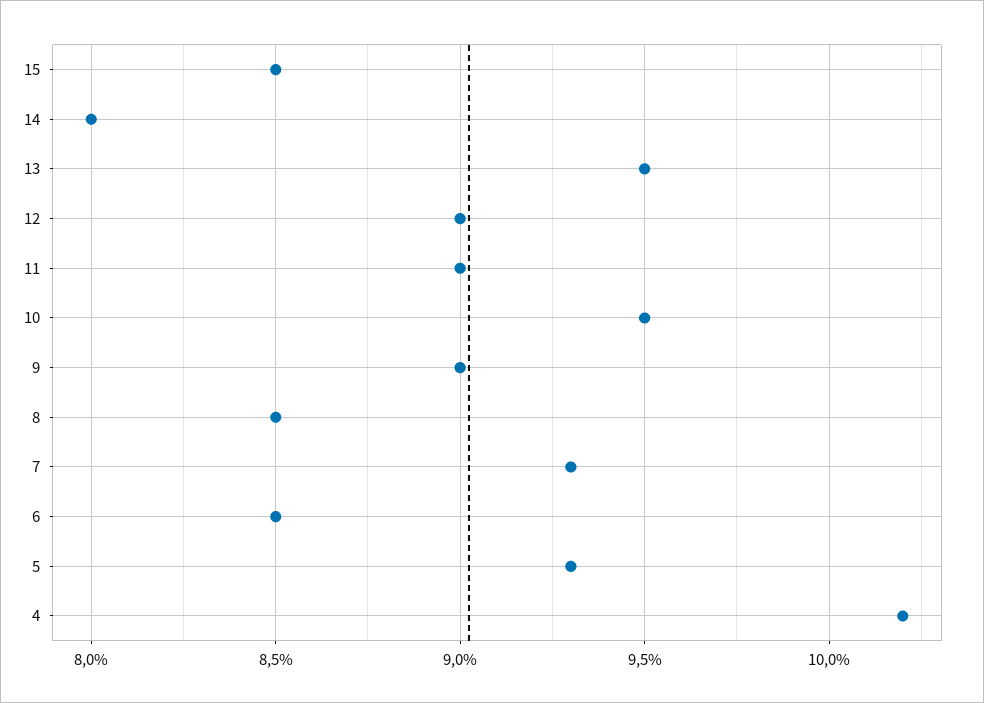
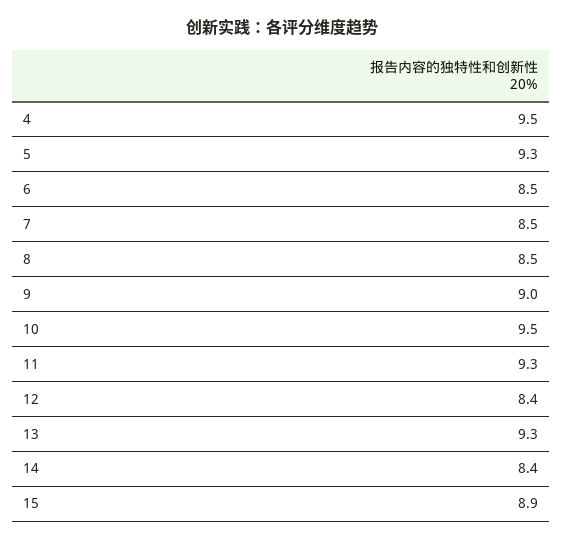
15: 8.5 -> 8.9
14: 8 -> 8.4
13: 9.5 -> 9.3
12: 9 -> 8.4
11: 9 -> 9.3
7: 9.3 -> 8.5
4: 10.2 -> 9.5

